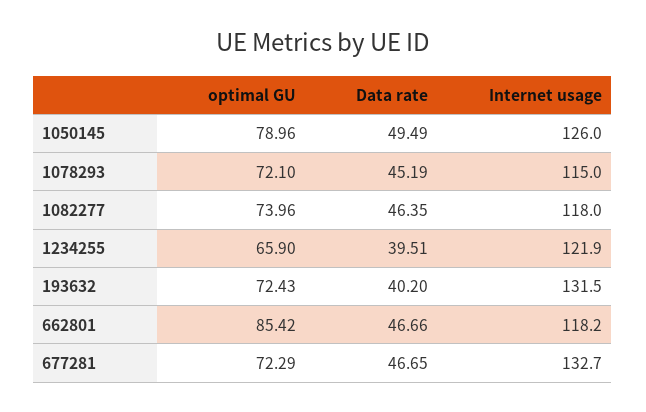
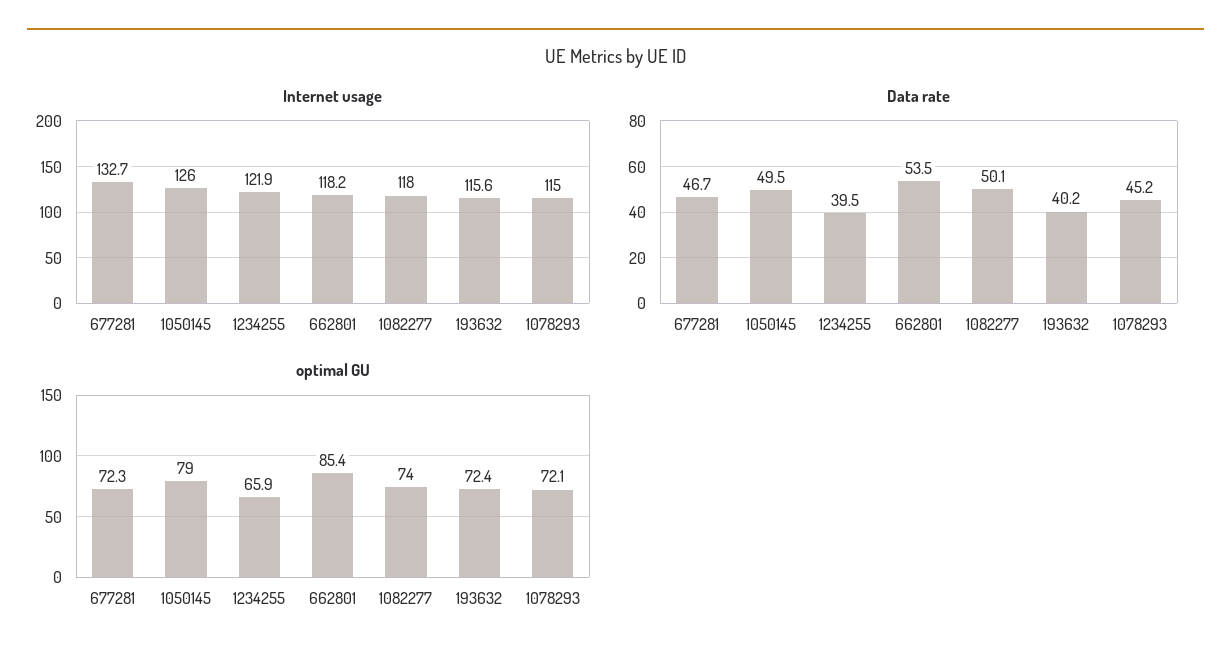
Data rate, 1082277: 46.35 -> 50.1
Internet usage, 193632: 131.5 -> 115.6
Data rate, 662801: 46.66 -> 53.5

